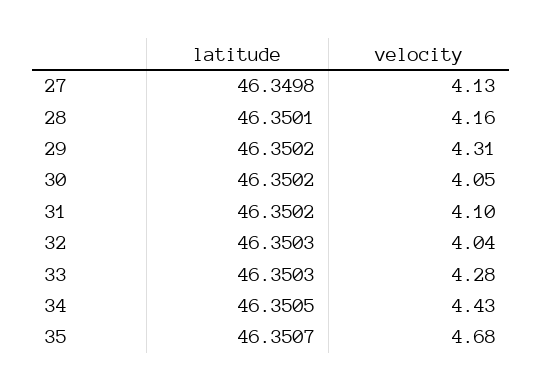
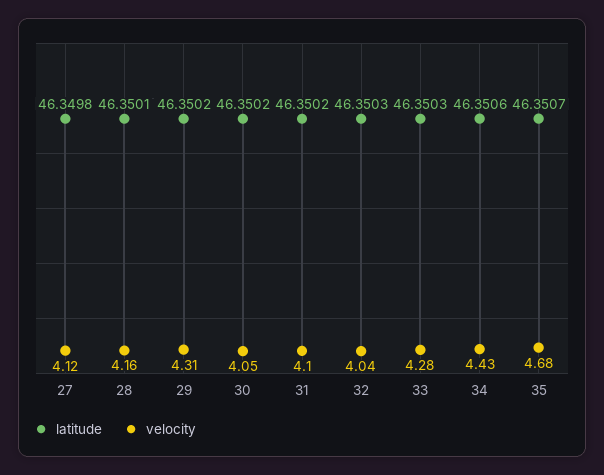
velocity, 27: 4.13 -> 4.12
latitude, 34: 46.3505 -> 46.3506

